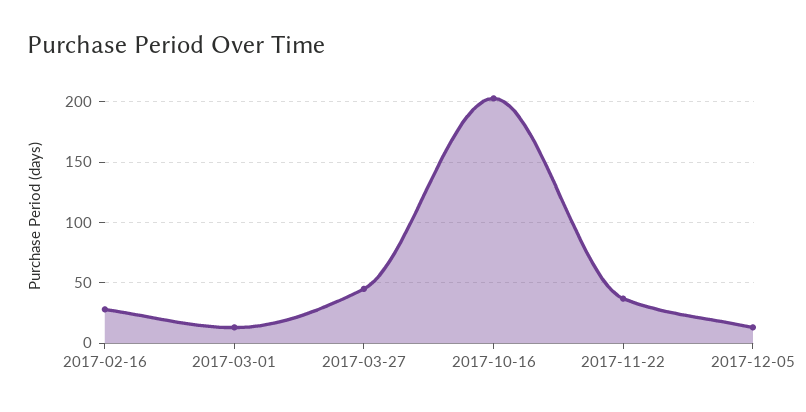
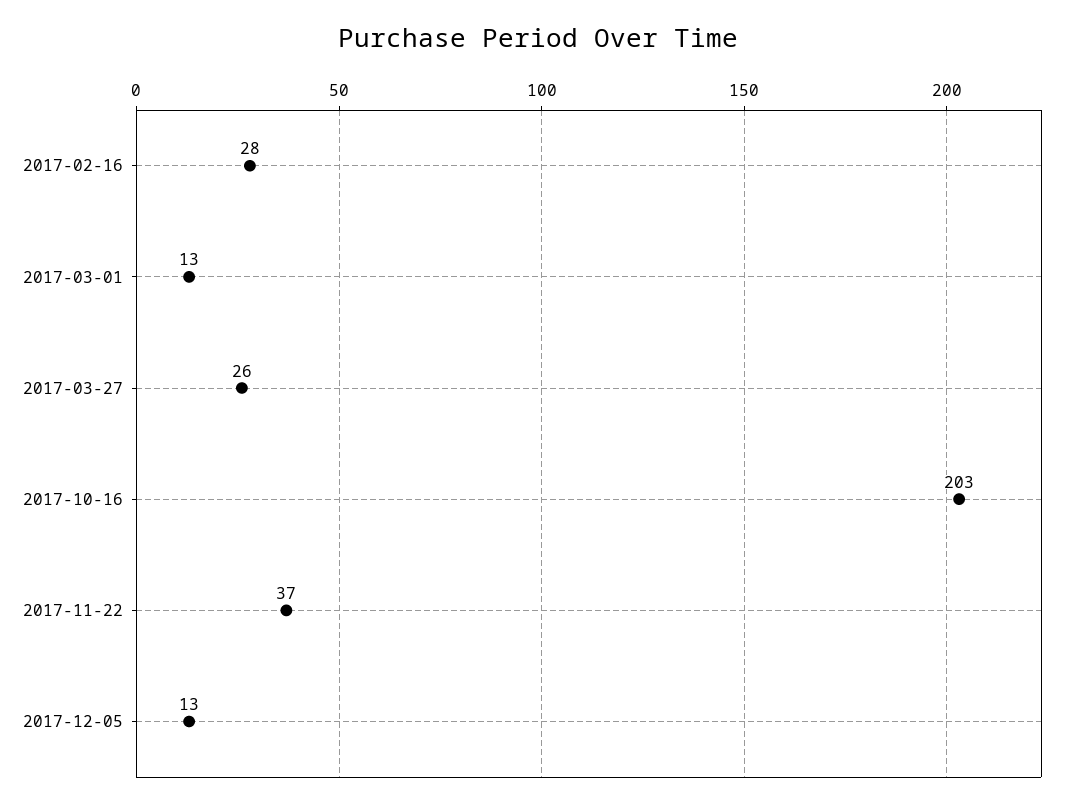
2017-03-27: 45 -> 26

